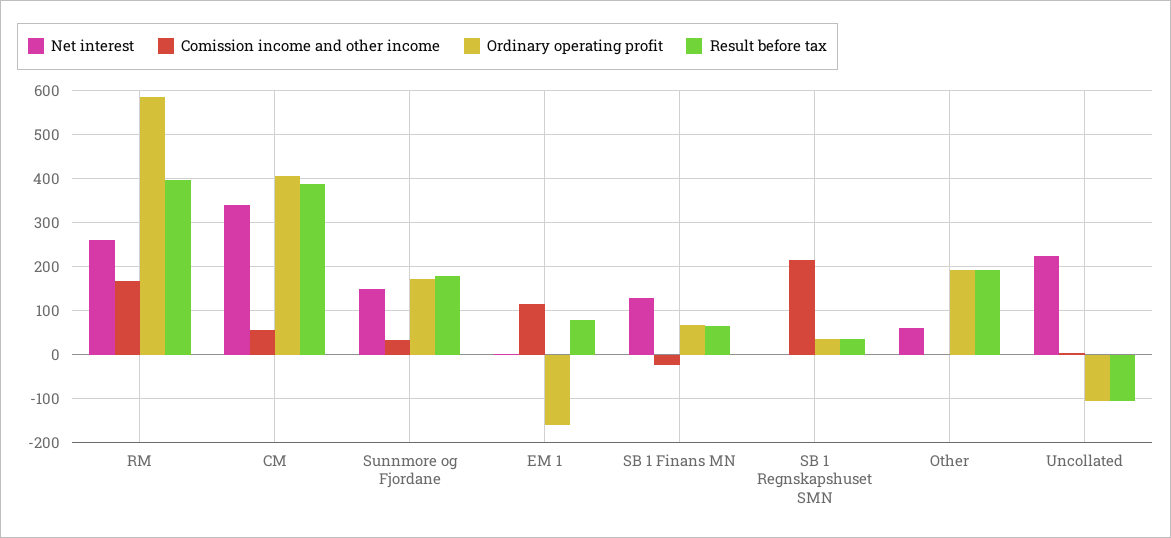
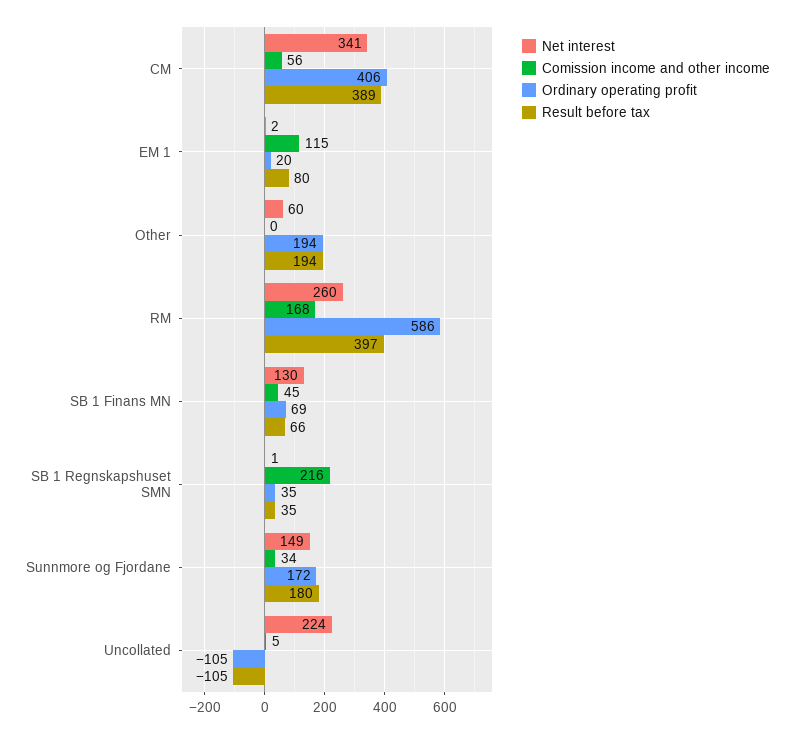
Ordinary operating profit, EM 1: -160 -> 20
Comission income and other income, SB 1 Finans MN: -20 -> 45

